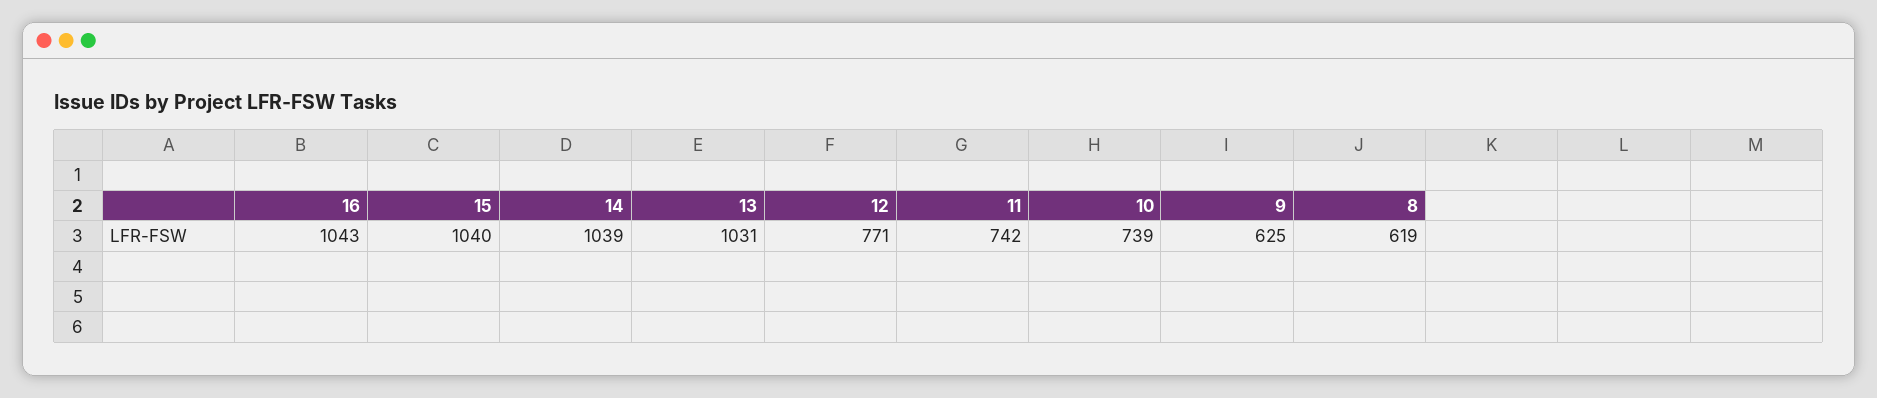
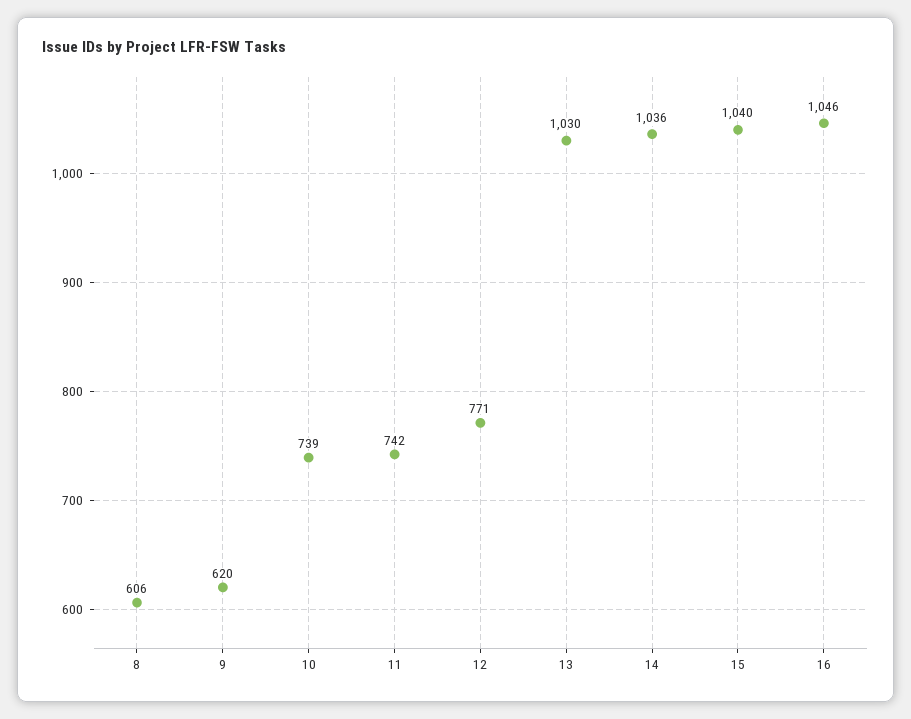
16: 1043 -> 1046
14: 1039 -> 1036
13: 1031 -> 1030
9: 625 -> 620
8: 619 -> 606

